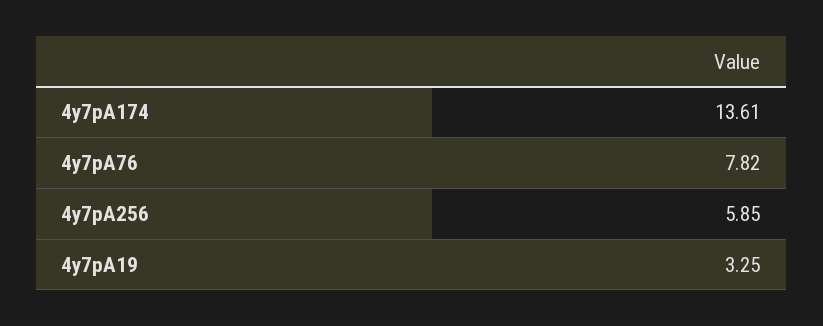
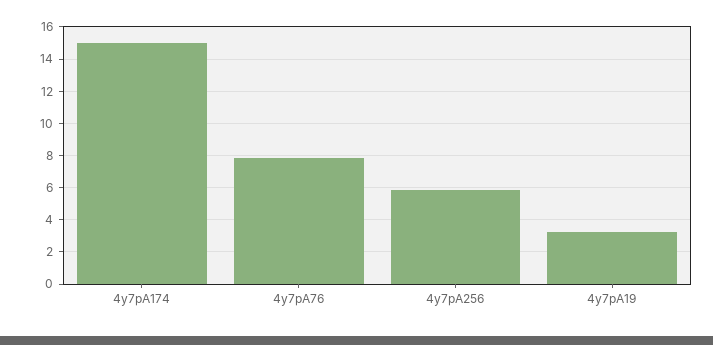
4y7pA174: 13.61 -> 15

